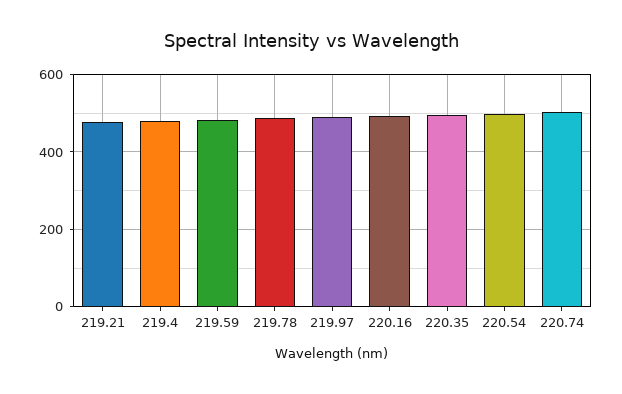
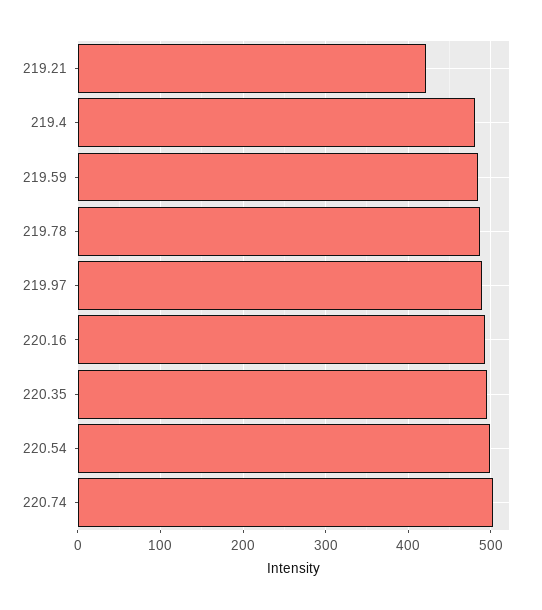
219.21: 480 -> 420

